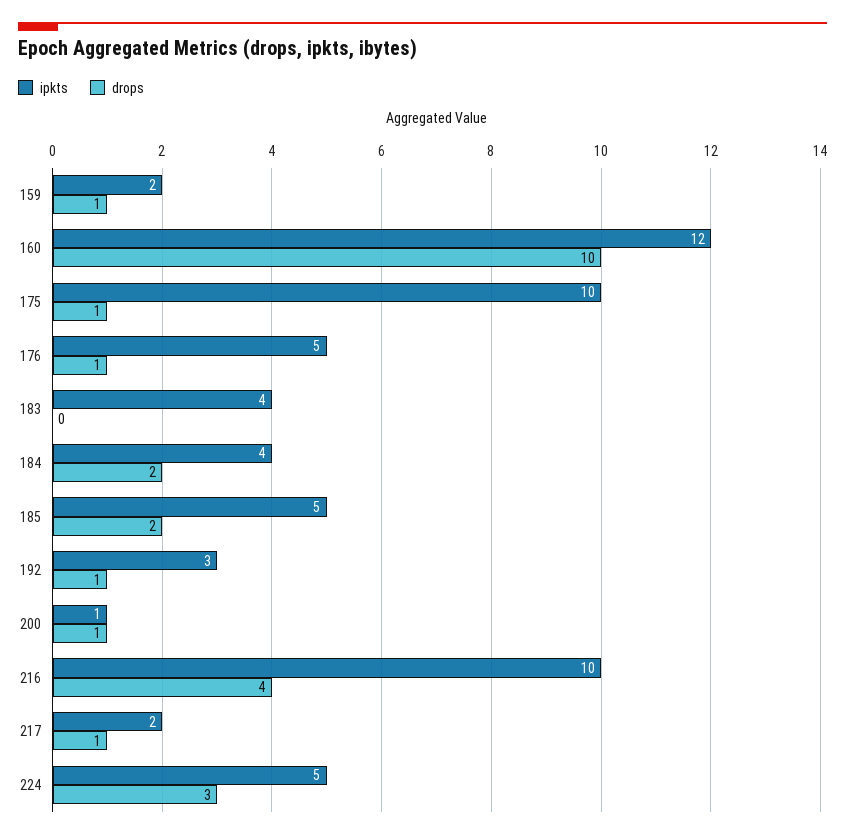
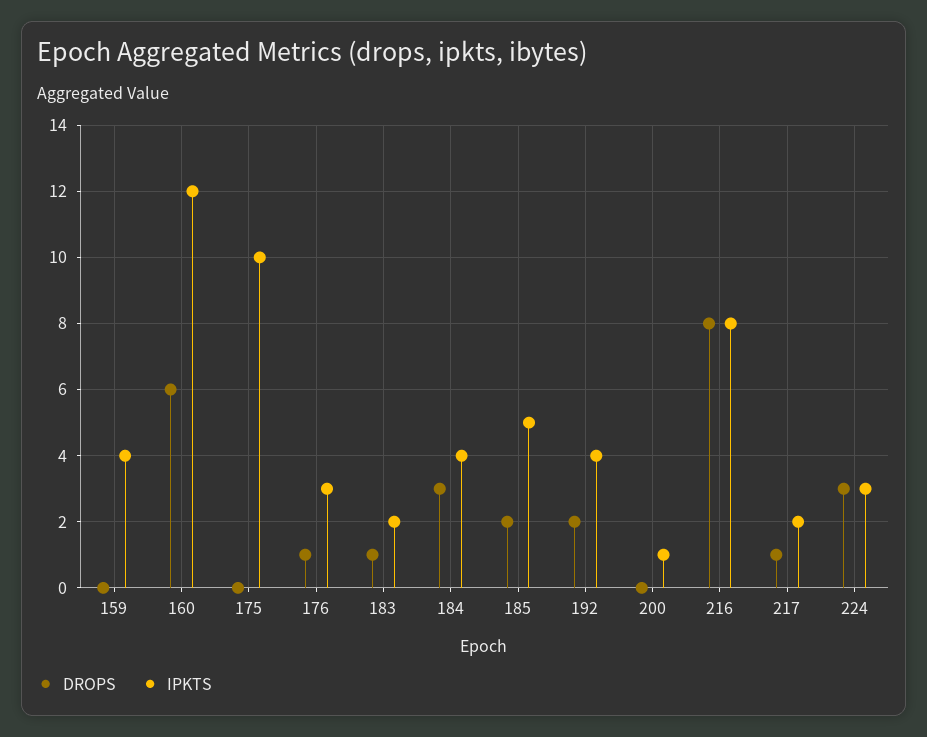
ipkts, 159: 2 -> 4
drops, 159: 1 -> 0
drops, 160: 10 -> 6
drops, 175: 1 -> 0
ipkts, 176: 5 -> 3
ipkts, 183: 4 -> 2
drops, 183: 0 -> 1
drops, 184: 2 -> 3
ipkts, 192: 3 -> 4
drops, 192: 1 -> 2
drops, 200: 1 -> 0
ipkts, 216: 10 -> 8
drops, 216: 4 -> 8
ipkts, 224: 5 -> 3

